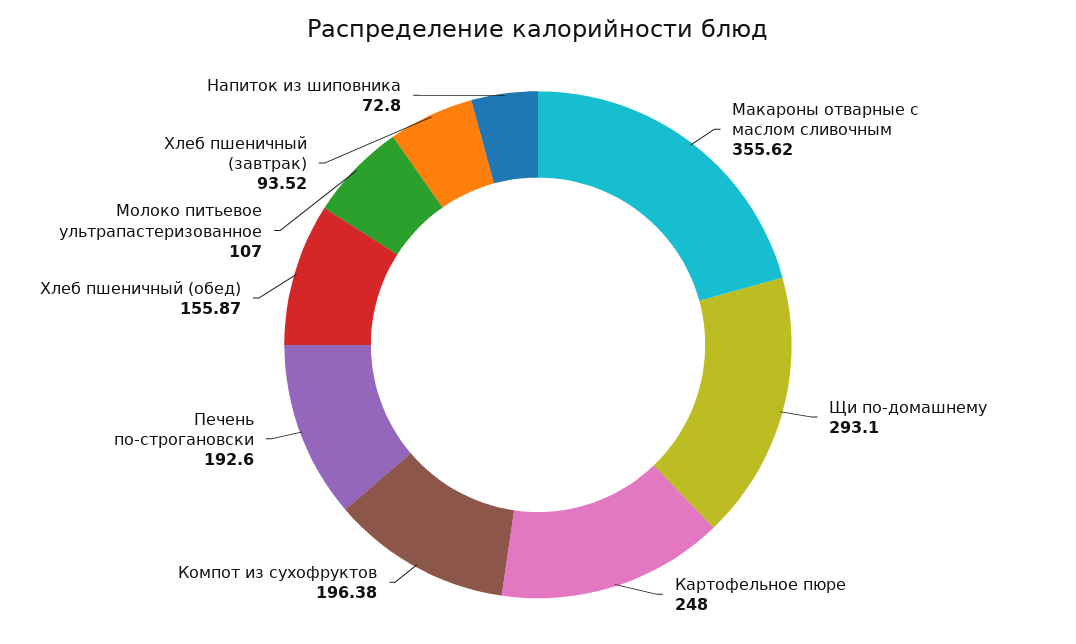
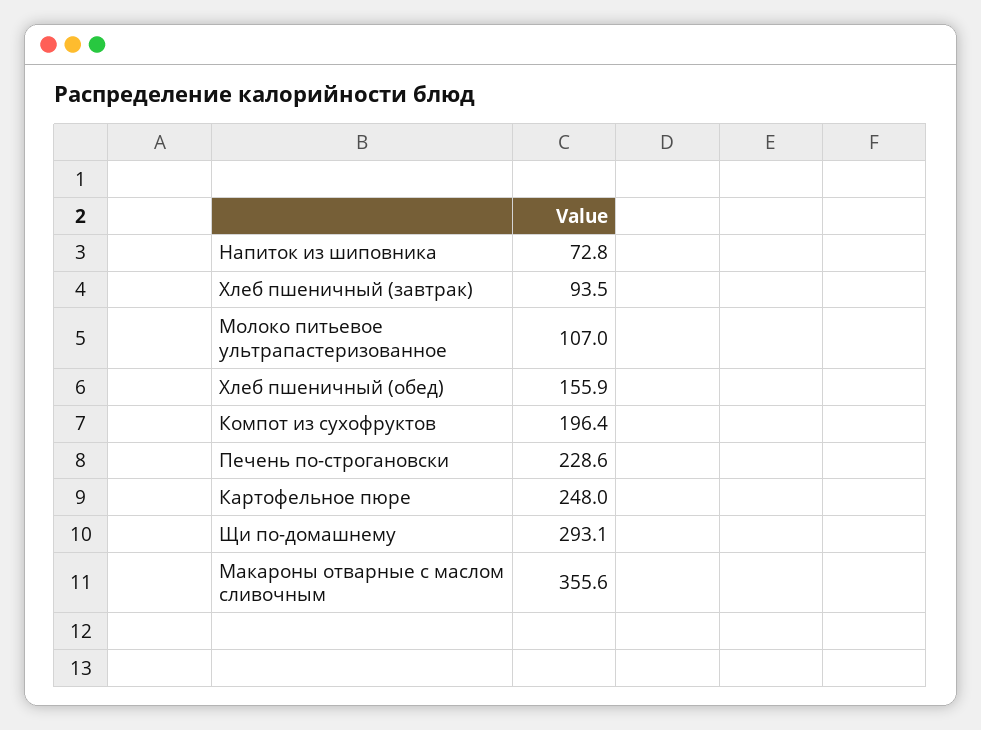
Печень по-строгановски: 192.6 -> 228.6

